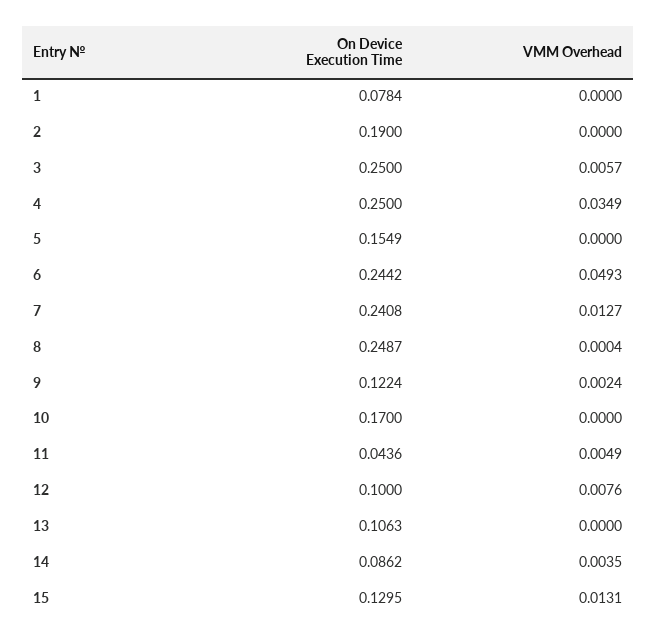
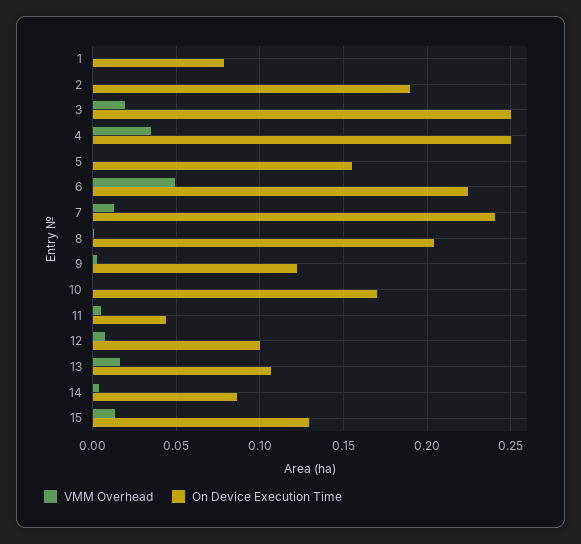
VMM Overhead, 3: 0.0057 -> 0.02
On Device Execution Time, 6: 0.2442 -> 0.225
On Device Execution Time, 8: 0.2487 -> 0.205
VMM Overhead, 13: 0 -> 0.015

